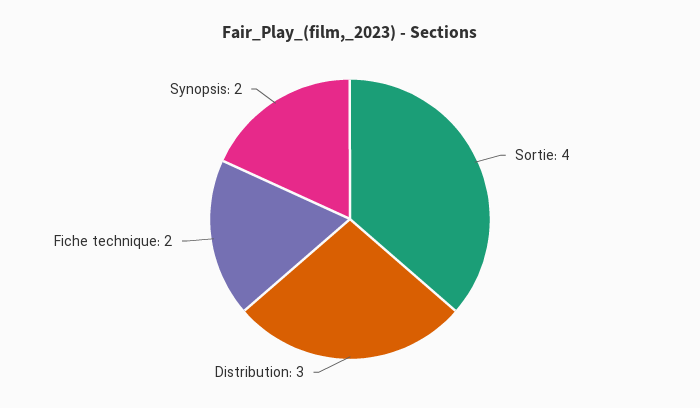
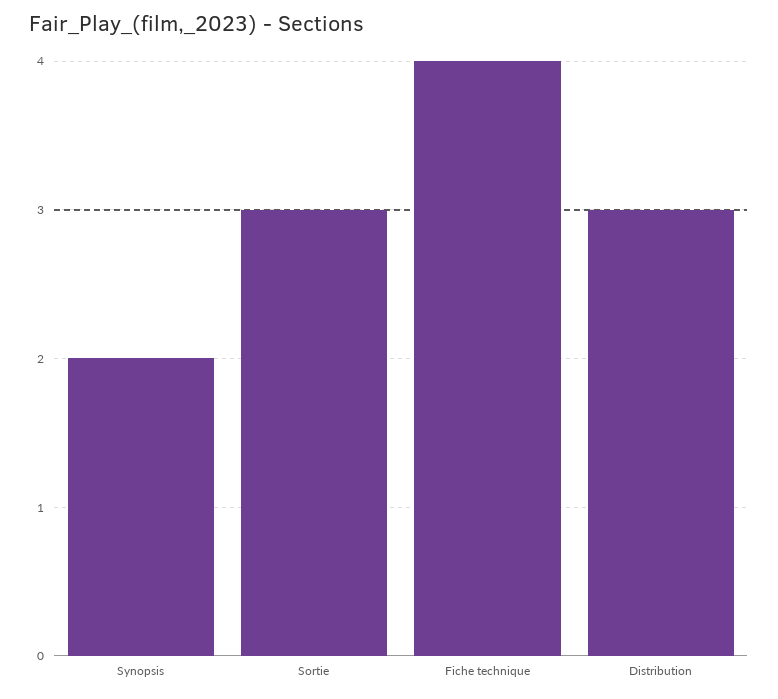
Sortie: 4 -> 3
Fiche technique: 2 -> 4

